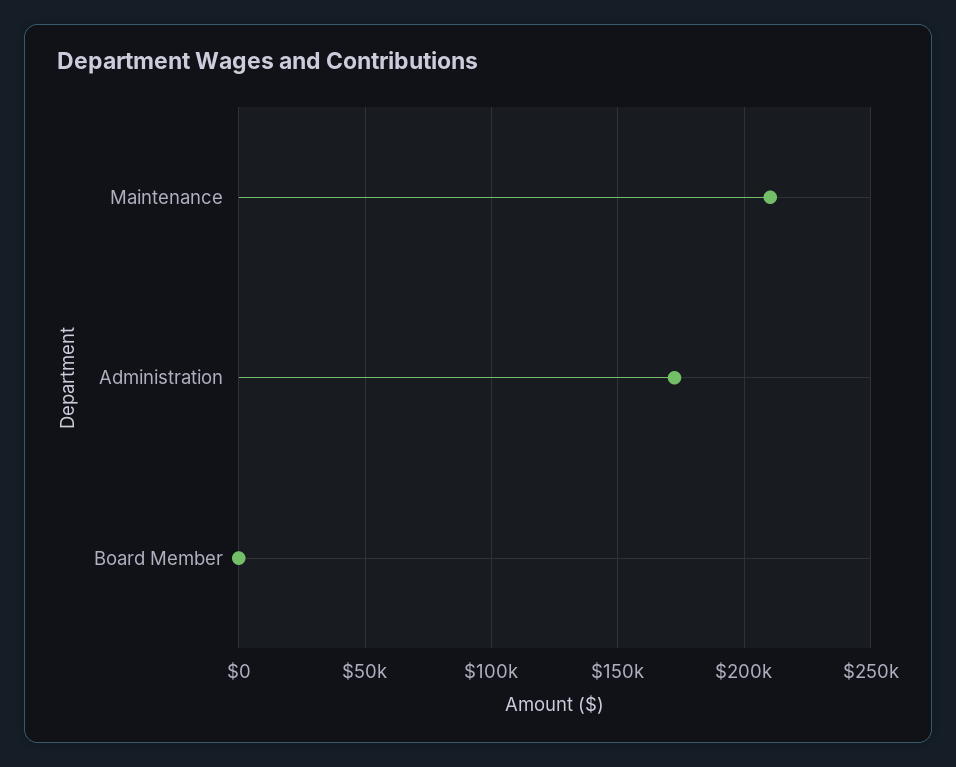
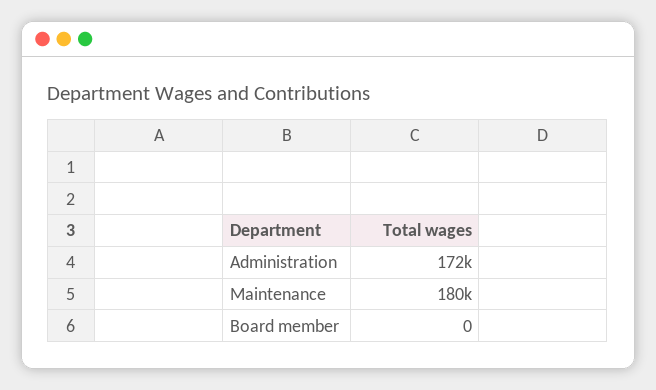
Maintenance: 210000 -> 180000

